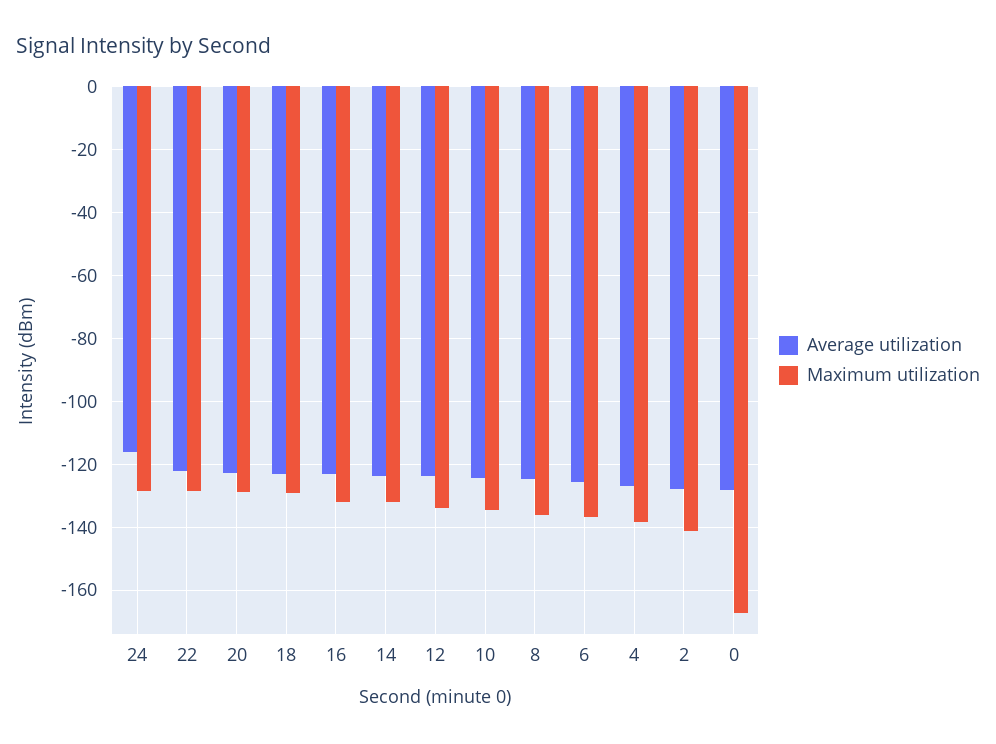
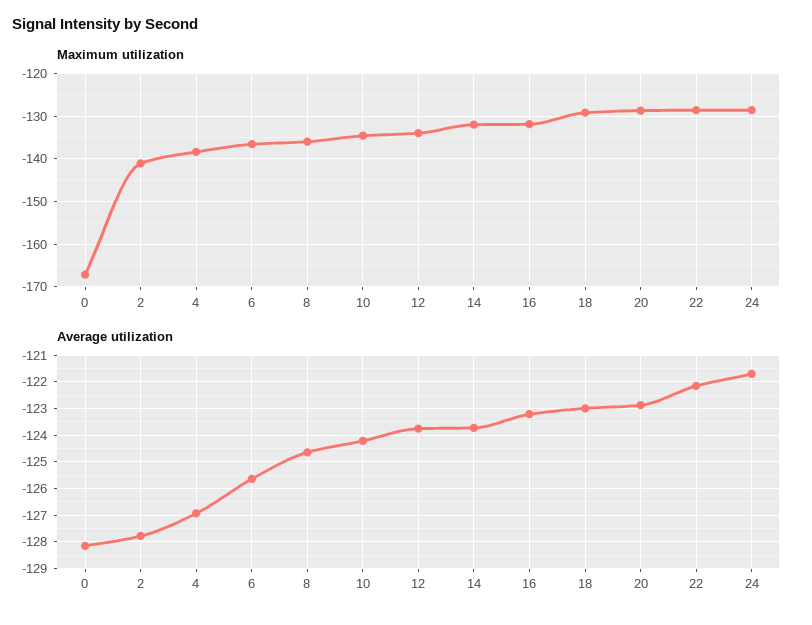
Average utilization, 24: -116 -> -121.75

